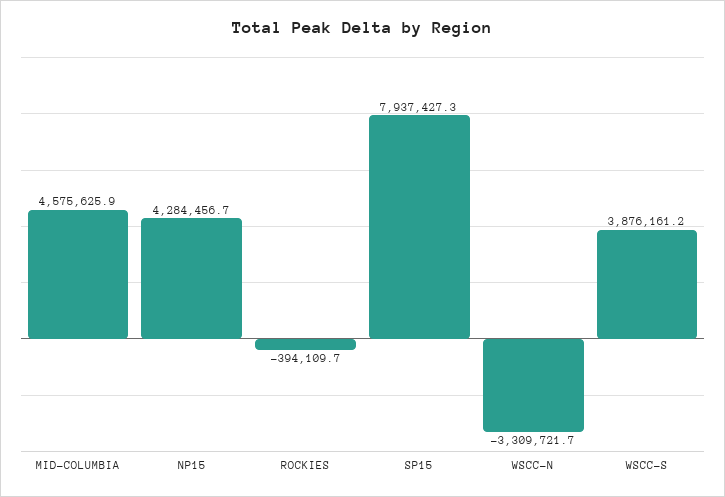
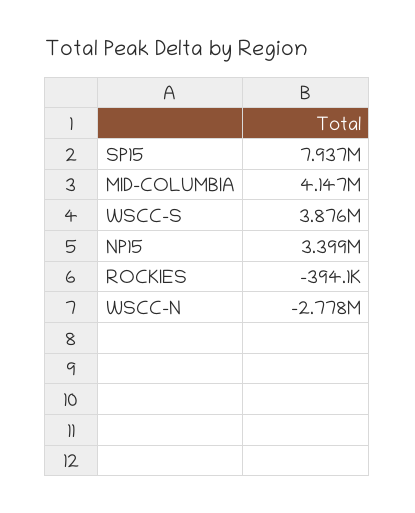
MID-COLUMBIA: 4575625.9 -> 4147000
NP15: 4284456.7 -> 3399000
WSCC-N: -3309721.7 -> -2778000

